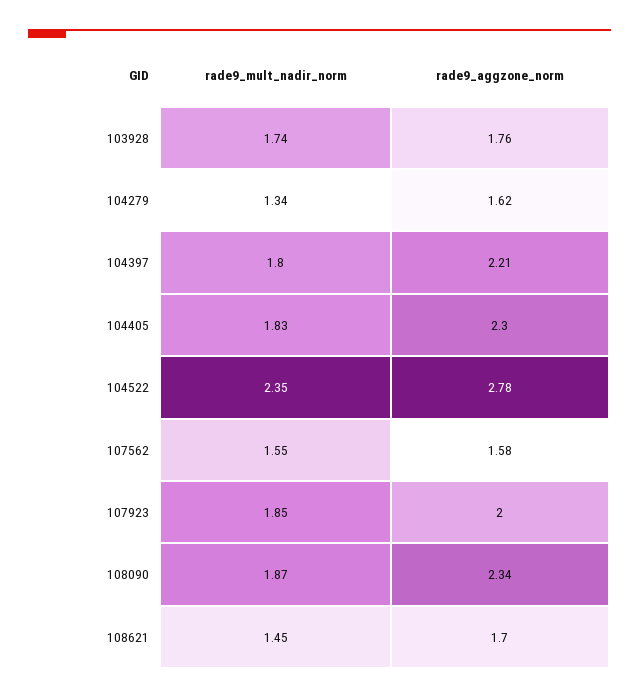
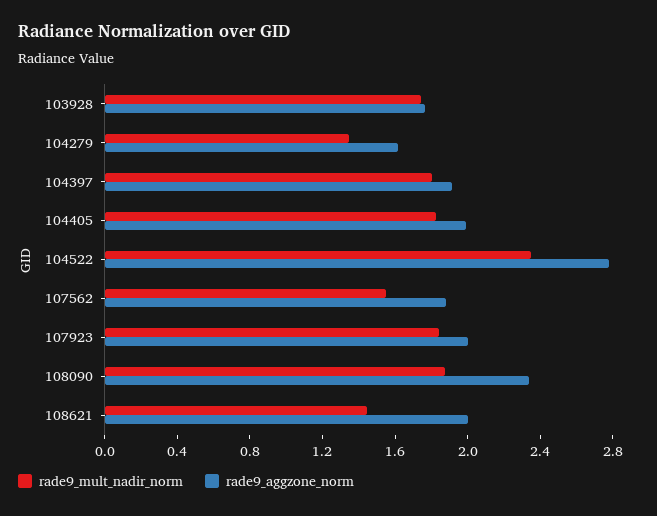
rade9_aggzone_norm, 104397: 2.21 -> 1.9
rade9_aggzone_norm, 104405: 2.3 -> 2
rade9_aggzone_norm, 107562: 1.58 -> 1.9
rade9_aggzone_norm, 108621: 1.7 -> 2

